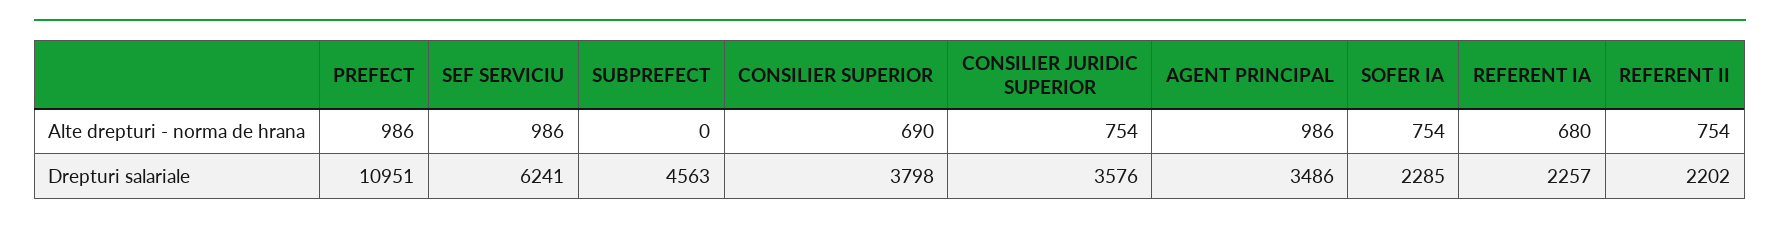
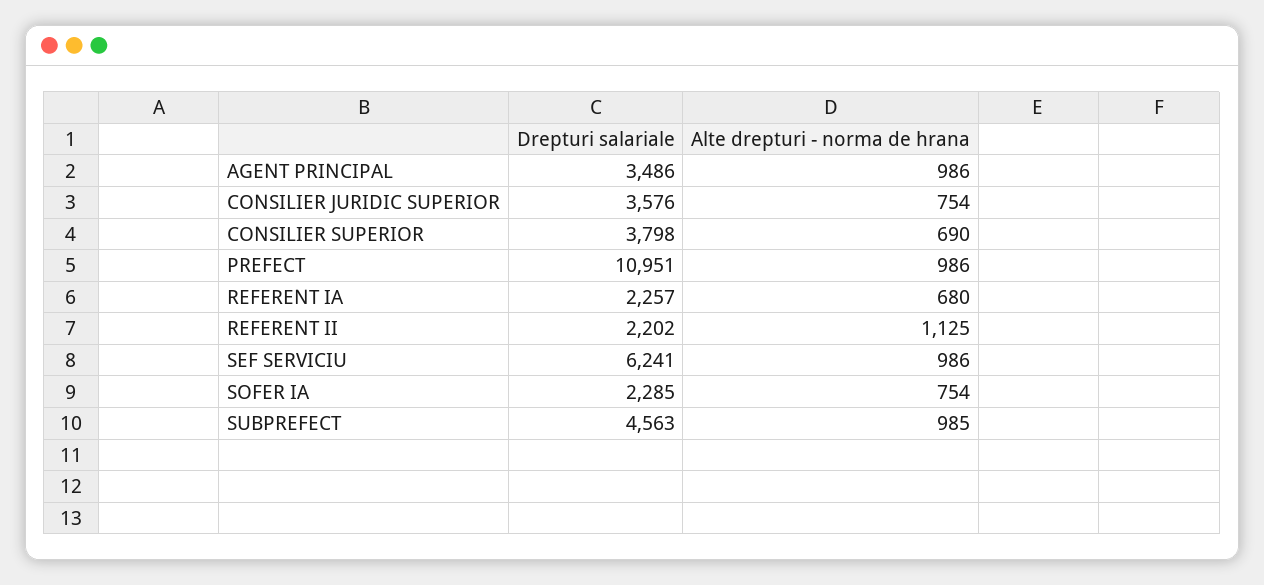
SUBPREFECT, Alte drepturi - norma de hrana: 0 -> 985
REFERENT II, Alte drepturi - norma de hrana: 754 -> 1125

